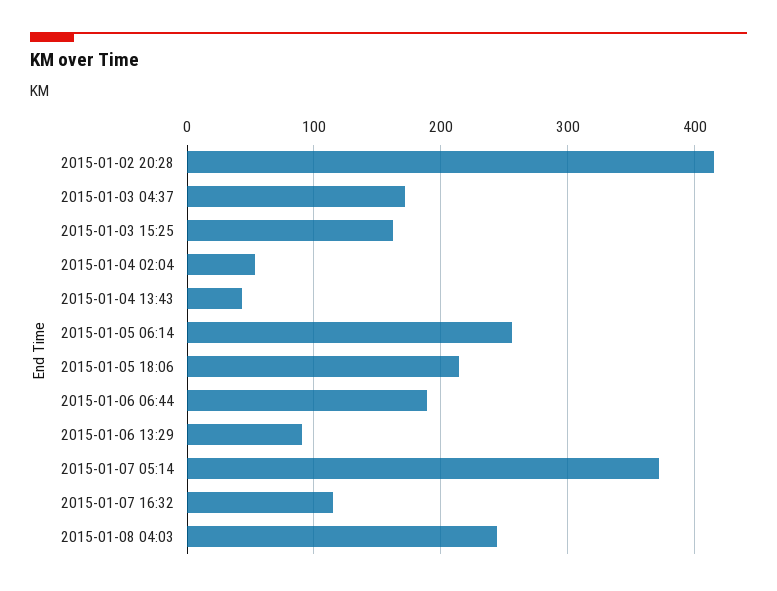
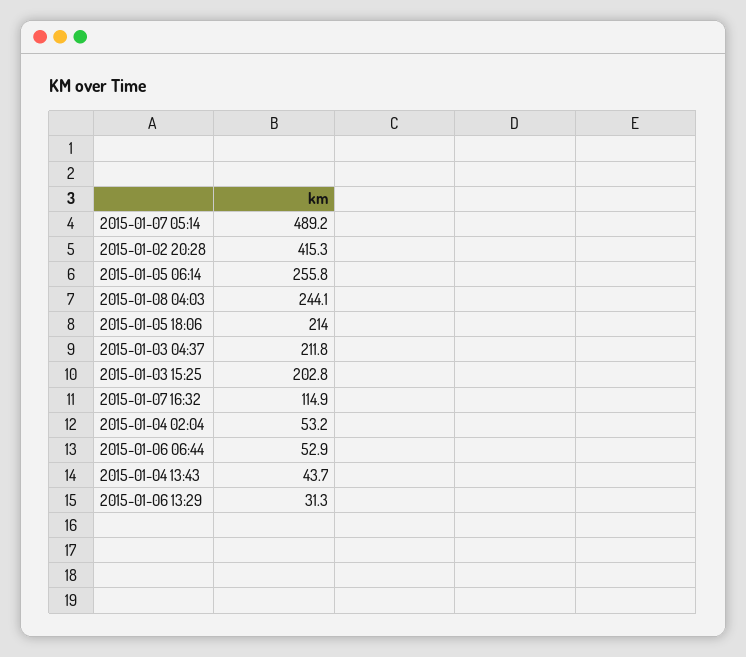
2015-01-03 04:37: 170 -> 211.8
2015-01-03 15:25: 160 -> 202.8
2015-01-06 06:44: 190 -> 52.9
2015-01-06 13:29: 90 -> 31.3
2015-01-07 05:14: 370 -> 489.2

